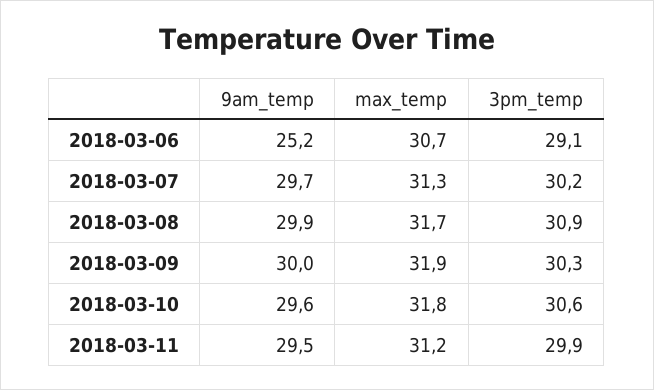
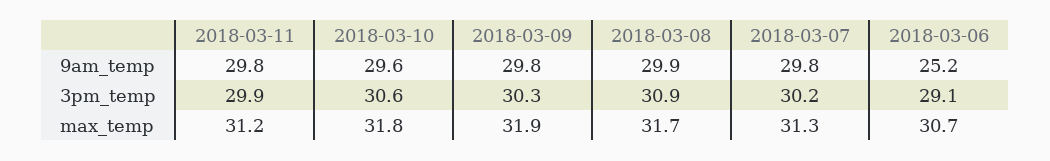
9am_temp, 2018-03-07: 29.7 -> 29.8
9am_temp, 2018-03-09: 30 -> 29.8
9am_temp, 2018-03-11: 29.5 -> 29.8

